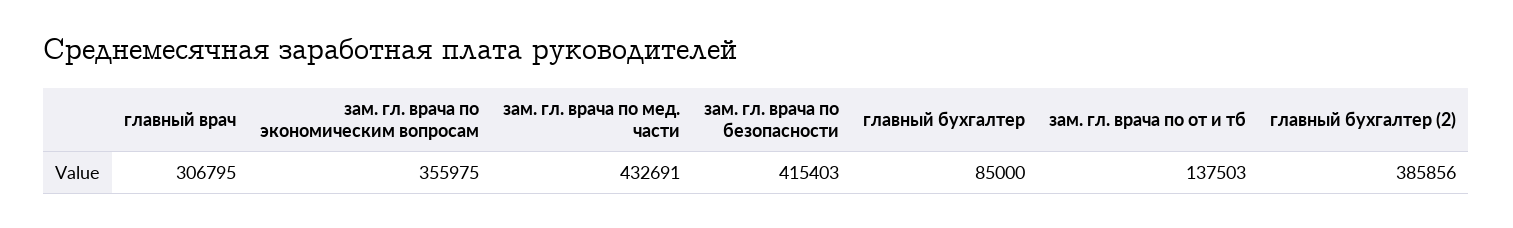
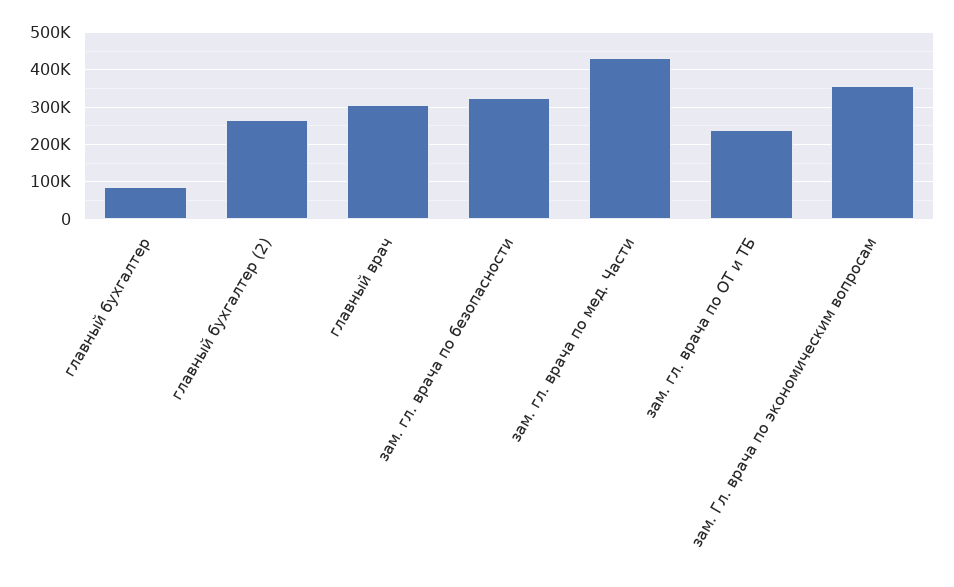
зам. гл. врача по безопасности: 415403 -> 320000
зам. гл. врача по от и тб: 137503 -> 240000
главный бухгалтер (2): 385856 -> 260000

